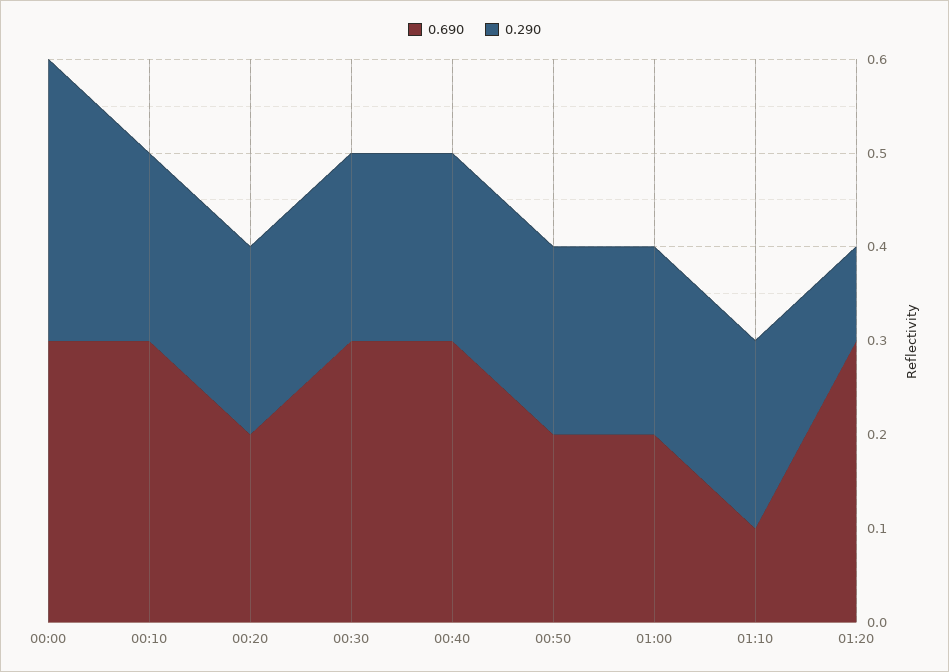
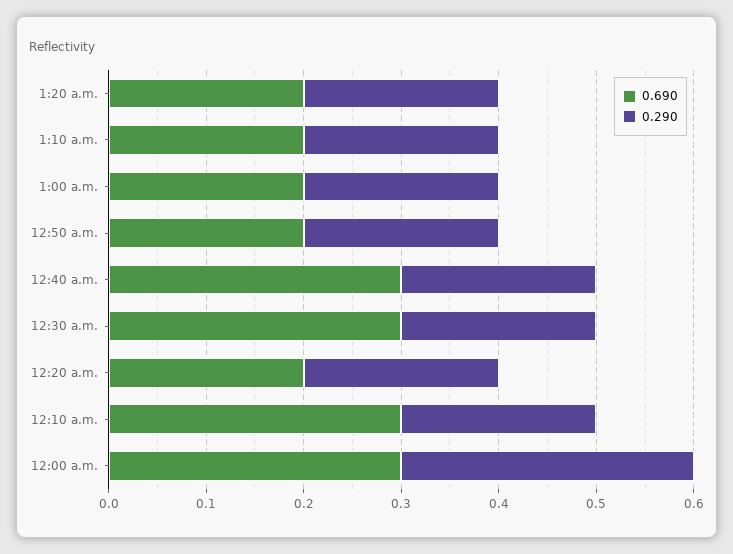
0.690, 01:10: 0.1 -> 0.2
0.690, 01:20: 0.3 -> 0.2
0.290, 01:20: 0.1 -> 0.2

